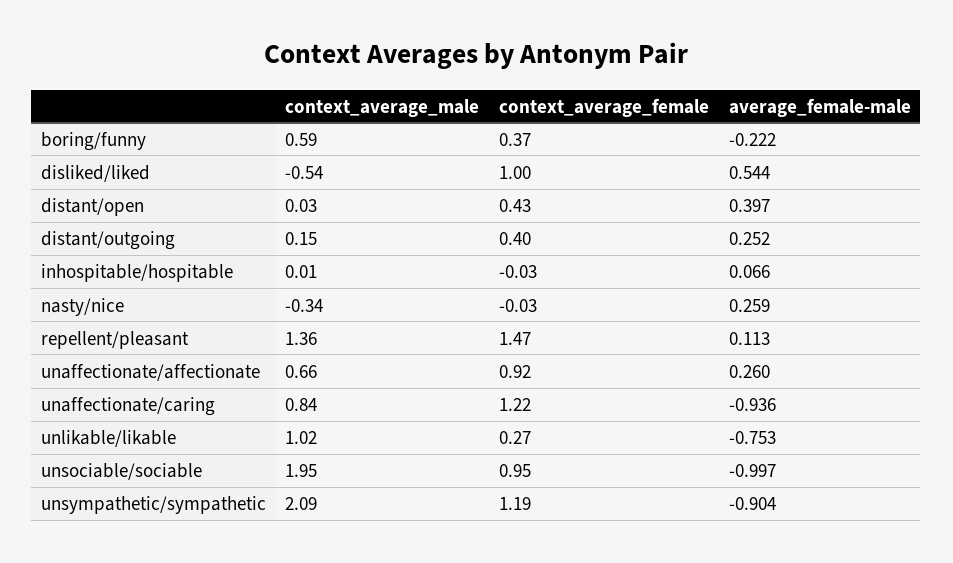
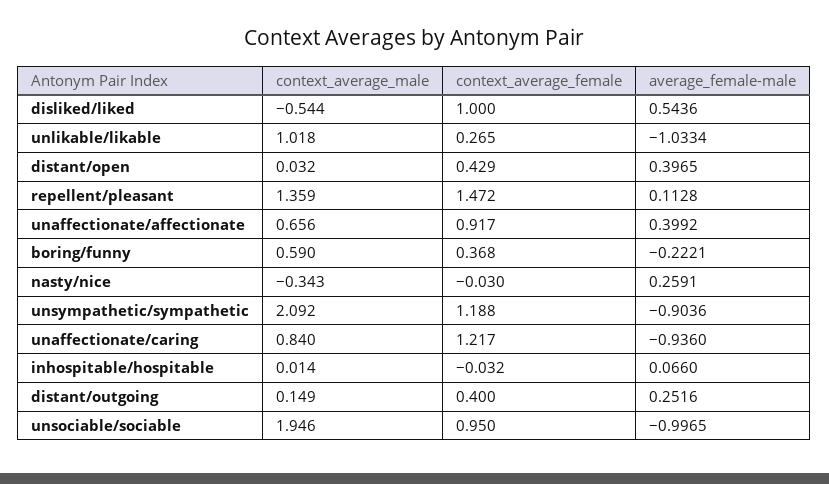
average_female-male, unaffectionate/affectionate: 0.26 -> 0.3992
average_female-male, unlikable/likable: -0.753 -> -1.0334

